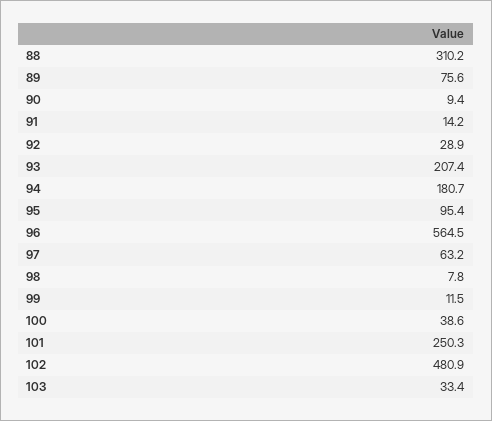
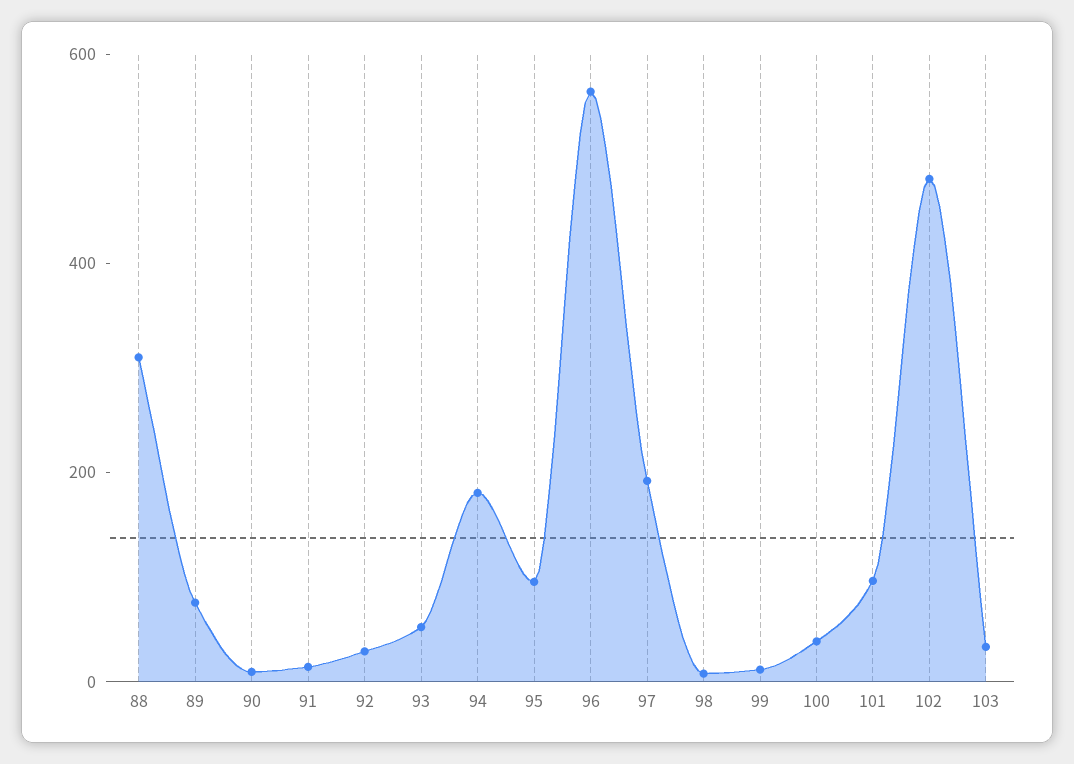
93: 207.4 -> 50
97: 63.2 -> 200
101: 250.3 -> 100

